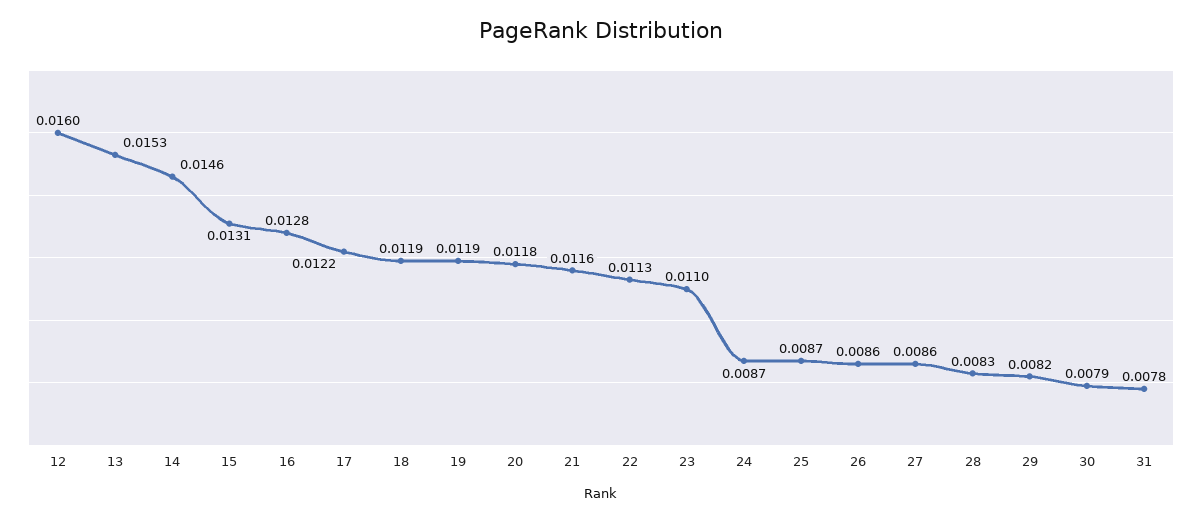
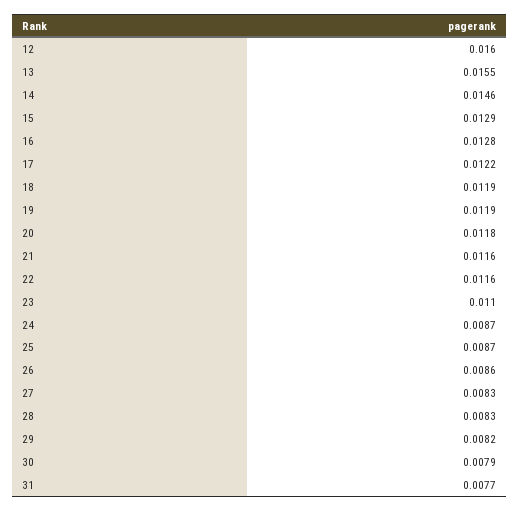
13: 0.0153 -> 0.0155
15: 0.0131 -> 0.0129
22: 0.0113 -> 0.0116
27: 0.0086 -> 0.0083
31: 0.0078 -> 0.0077

